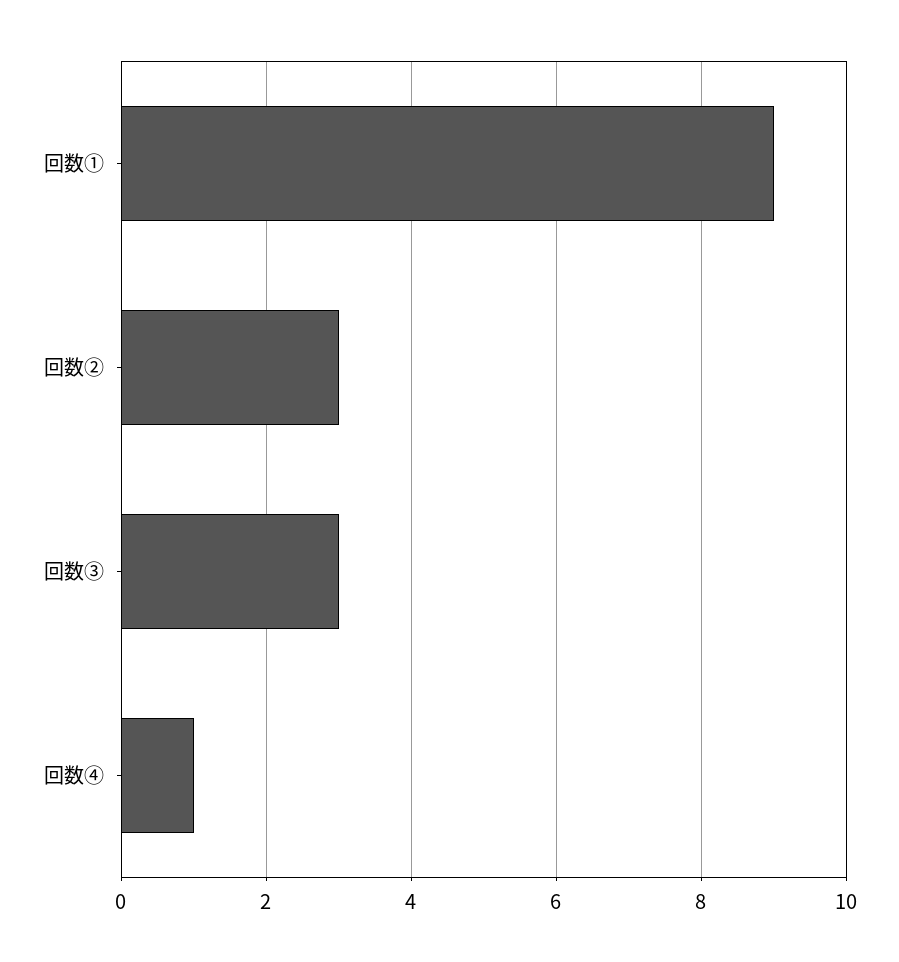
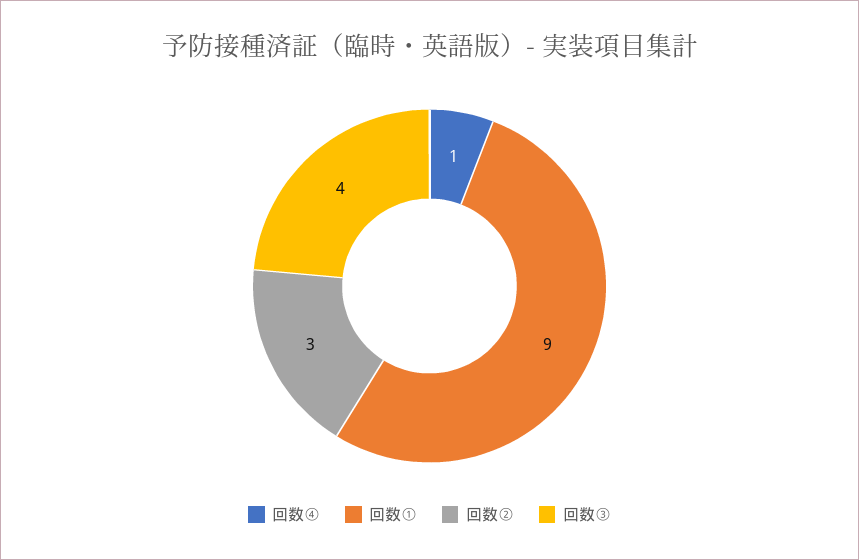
回数③: 3 -> 4

